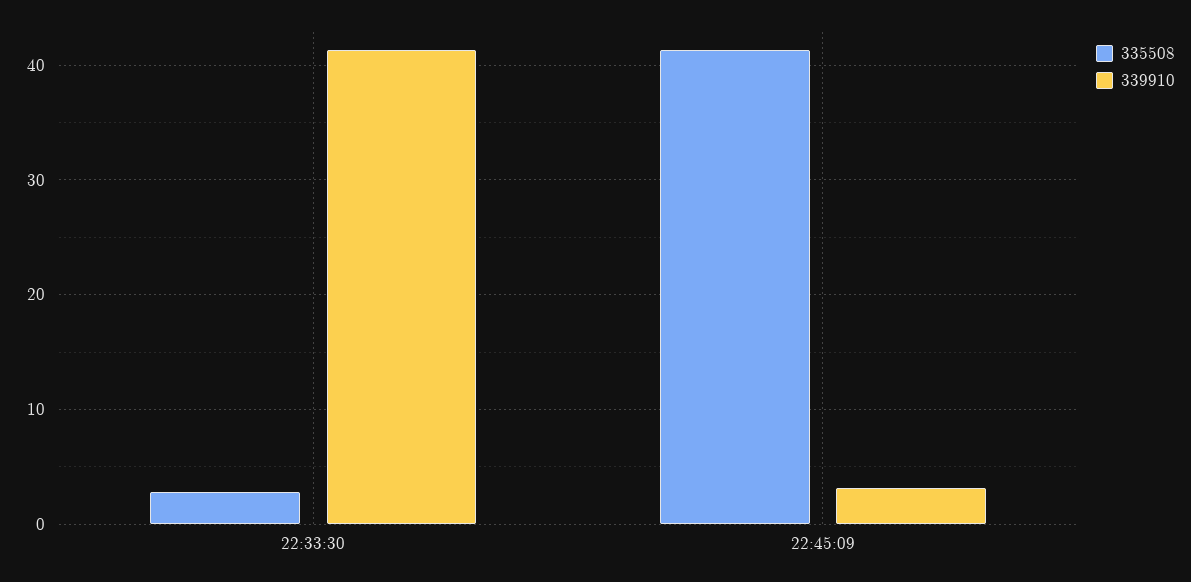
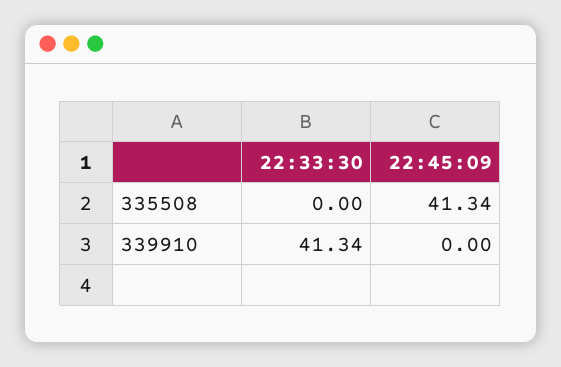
335508, 22:33:30: 3 -> 0
339910, 22:45:09: 3 -> 0

